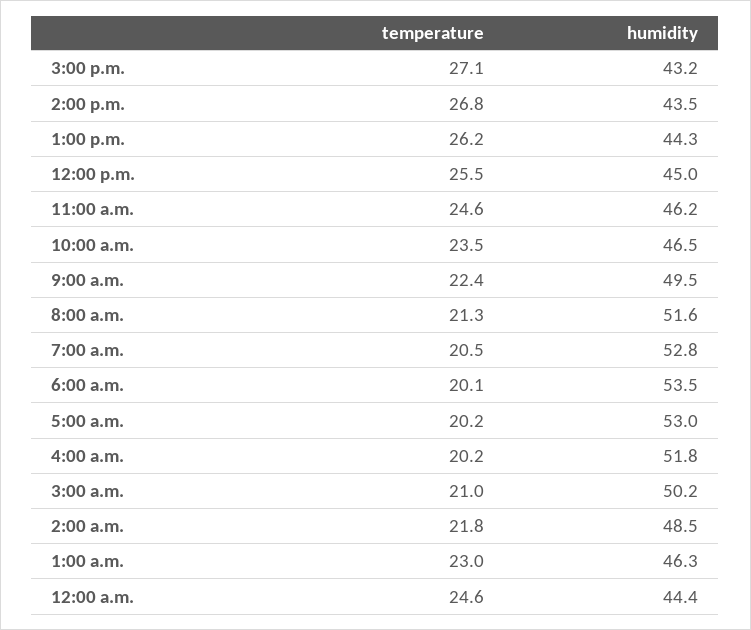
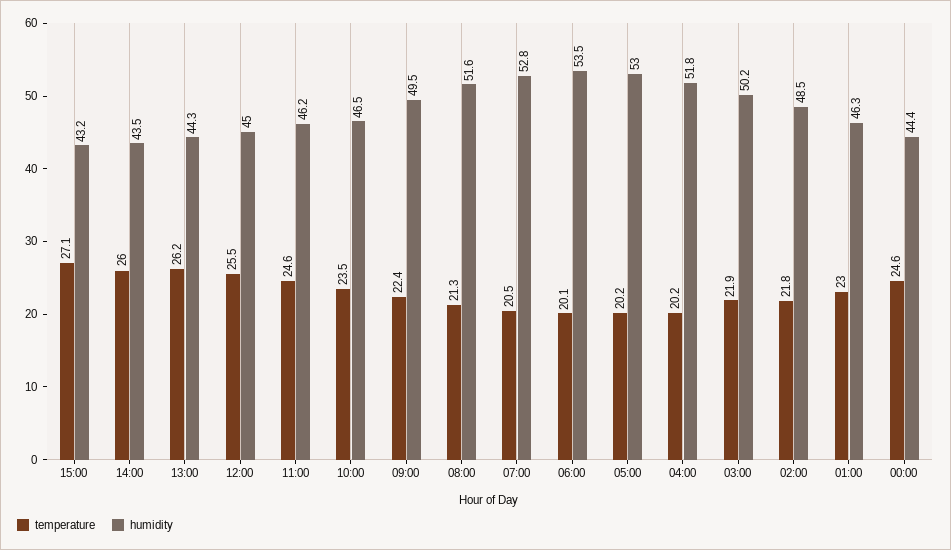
temperature, 2:00 p.m.: 26.8 -> 26
temperature, 3:00 a.m.: 21 -> 21.9

